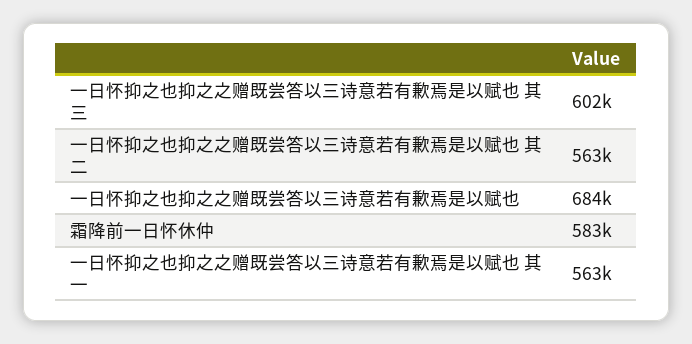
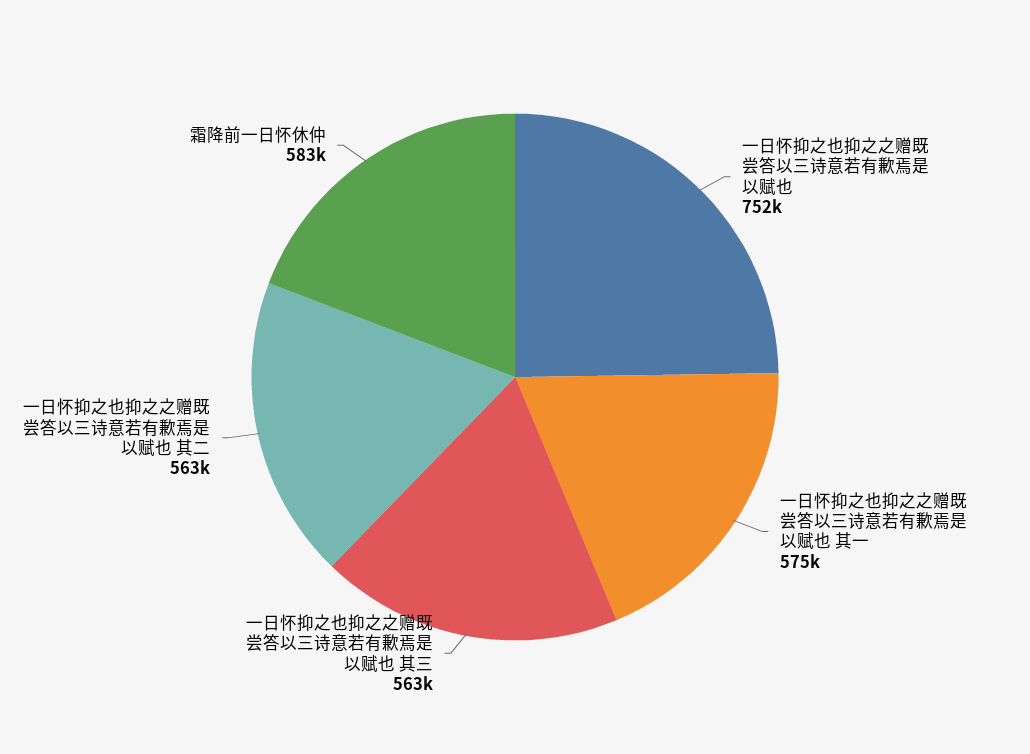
一日怀抑之也抑之之赠既尝答以三诗意若有歉焉是以赋也 其三: 602000 -> 563000
一日怀抑之也抑之之赠既尝答以三诗意若有歉焉是以赋也: 684000 -> 752000
一日怀抑之也抑之之赠既尝答以三诗意若有歉焉是以赋也 其一: 563000 -> 575000

